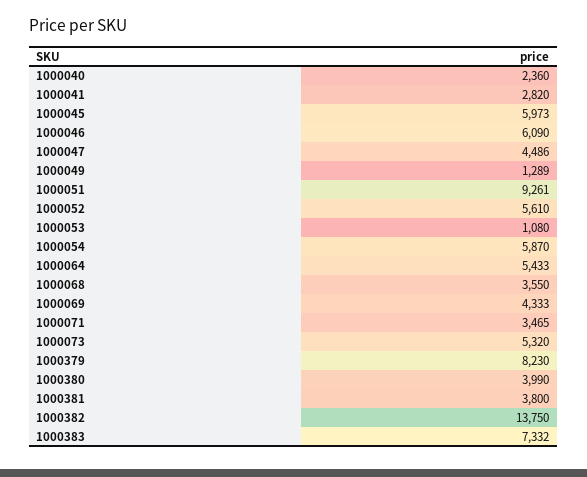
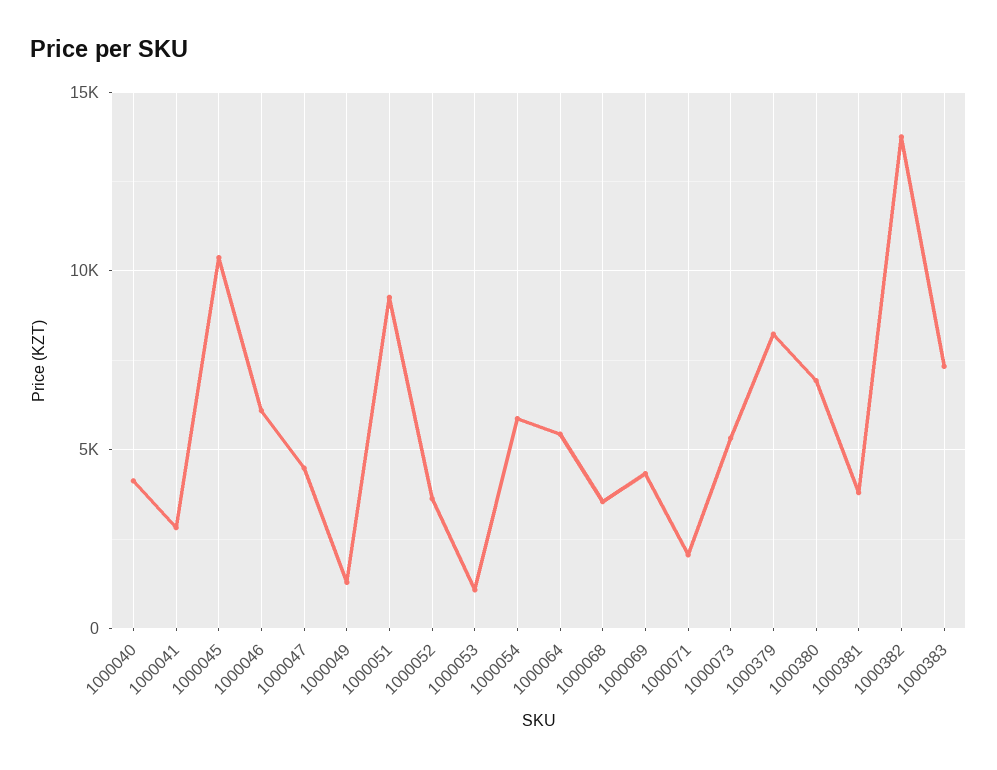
1000040: 2360 -> 4000
1000045: 5973 -> 10500
1000052: 5610 -> 3500
1000071: 3465 -> 2000
1000380: 3990 -> 7000

